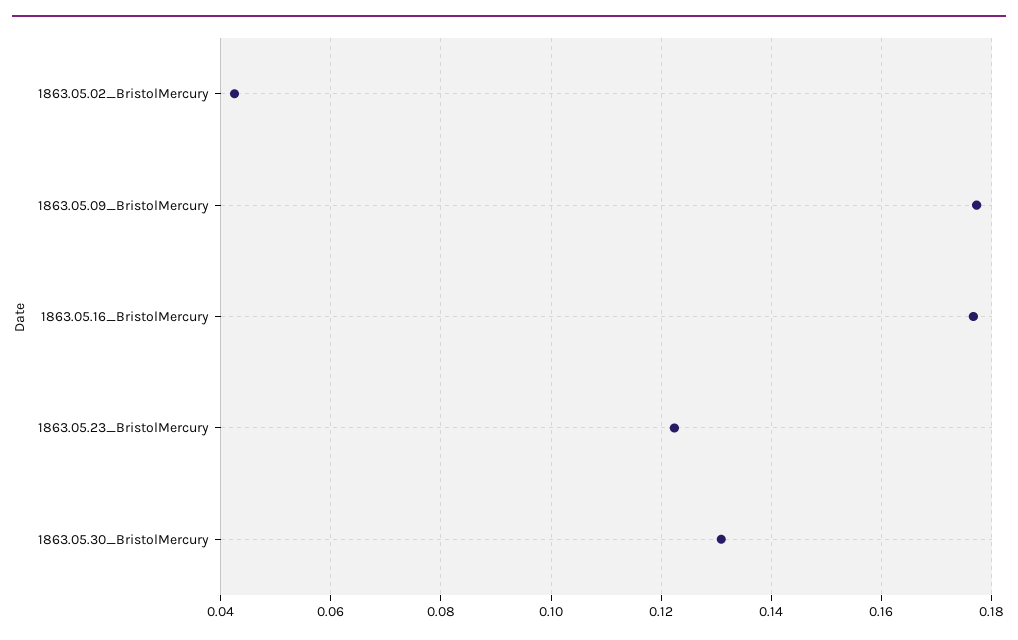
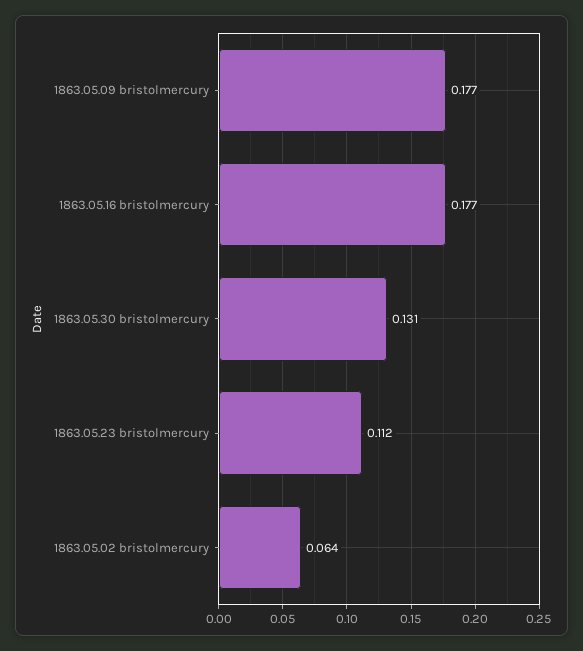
1863.05.02_BristolMercury: 0.042 -> 0.064
1863.05.23_BristolMercury: 0.122 -> 0.112

